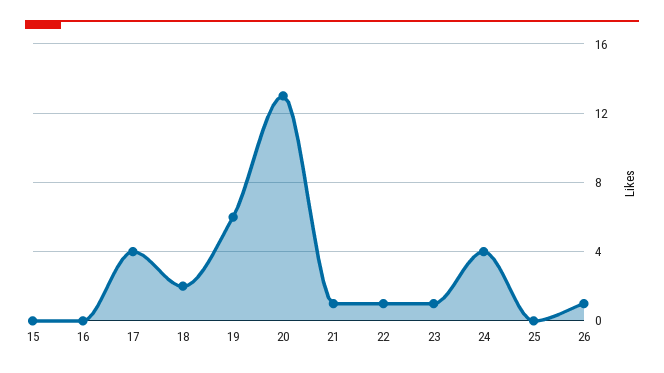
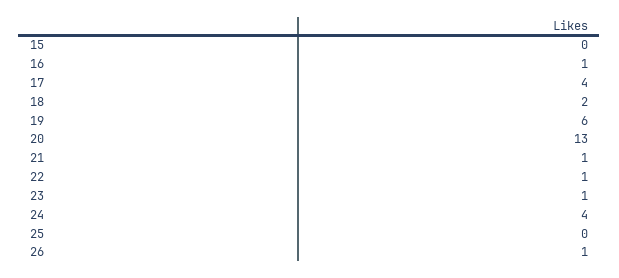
16: 0 -> 1

